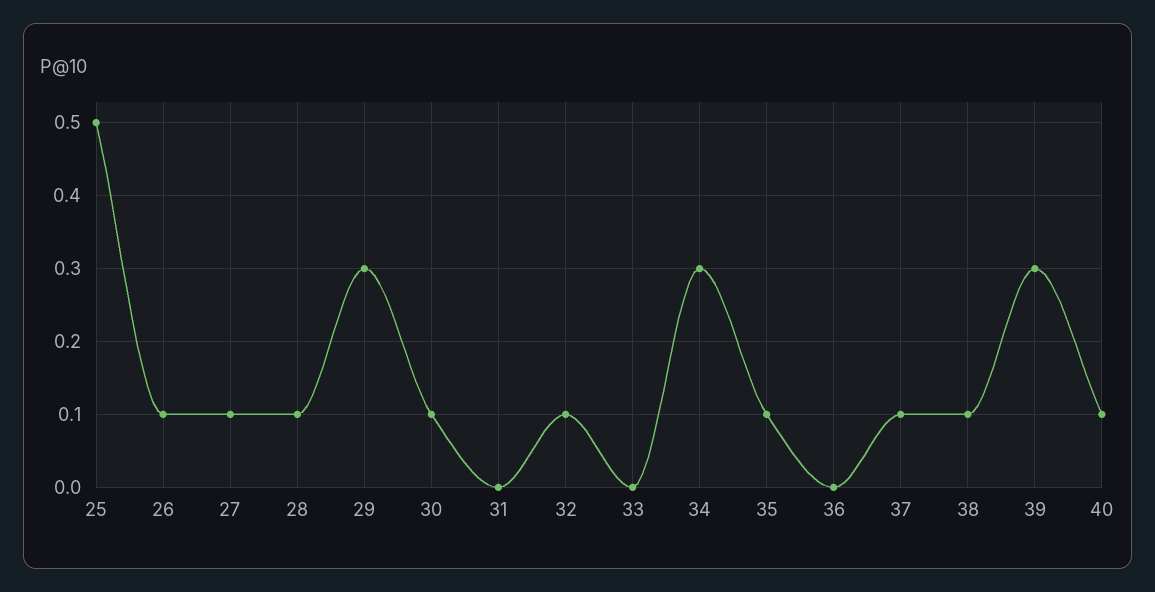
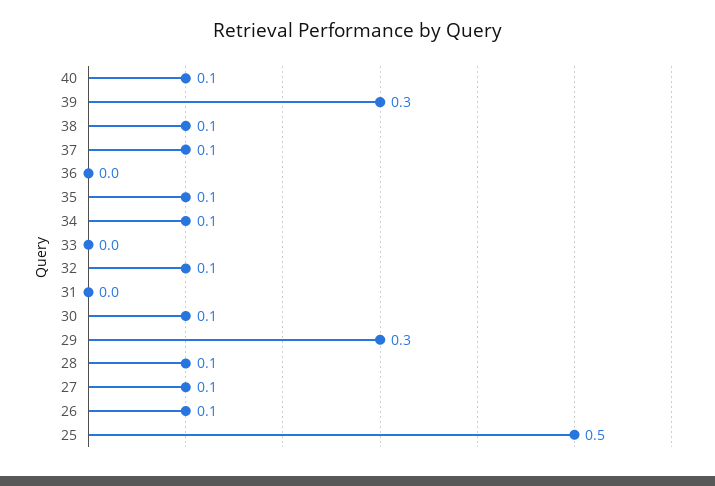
34: 0.3 -> 0.1

